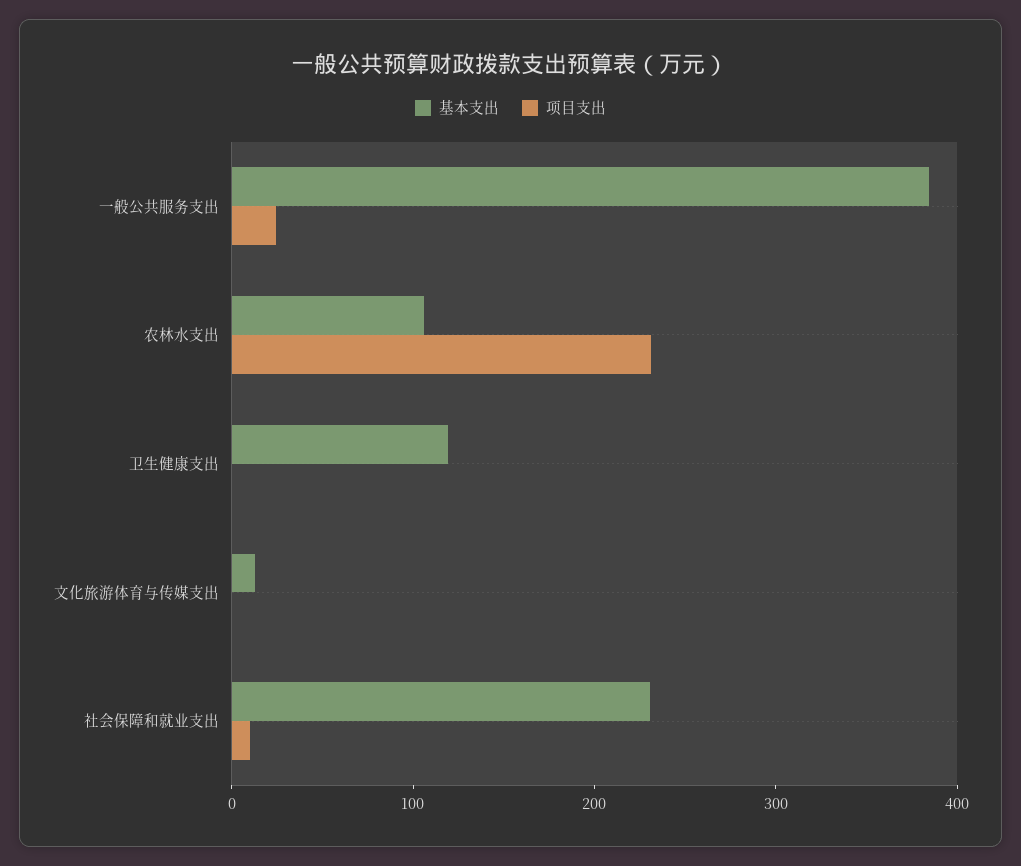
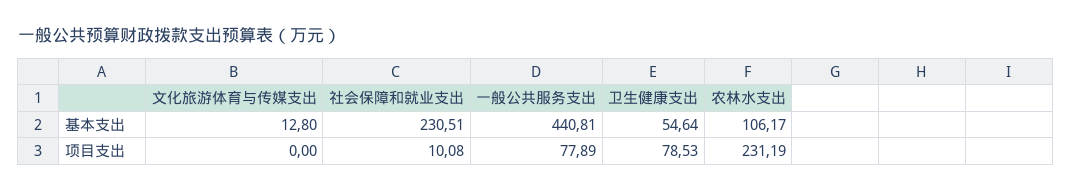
基本支出, 一般公共服务支出: 380 -> 440.81
项目支出, 一般公共服务支出: 20 -> 77.89
基本支出, 卫生健康支出: 120 -> 54.64
项目支出, 卫生健康支出: 0 -> 78.53

